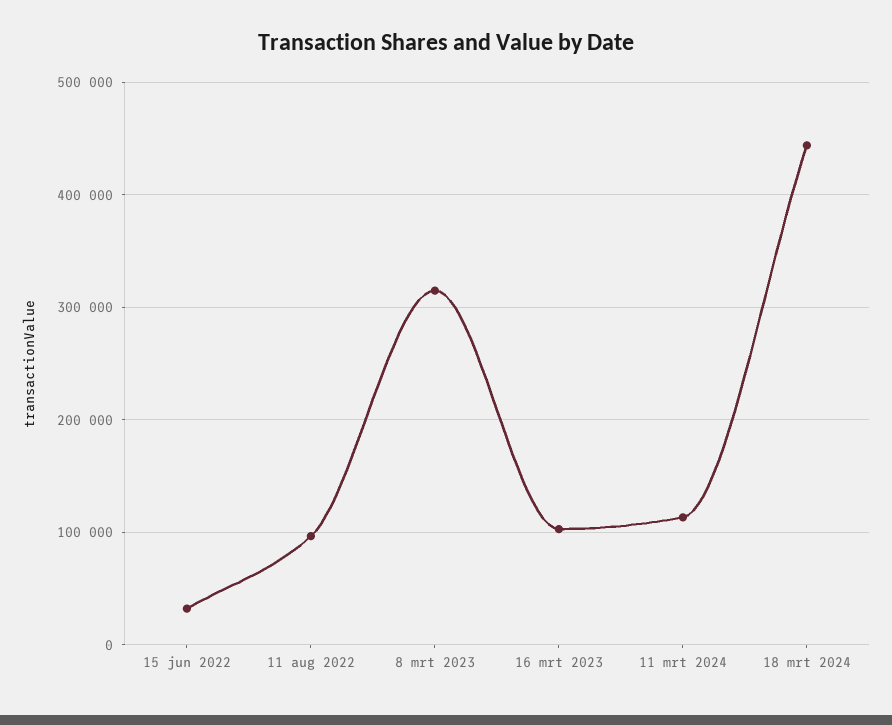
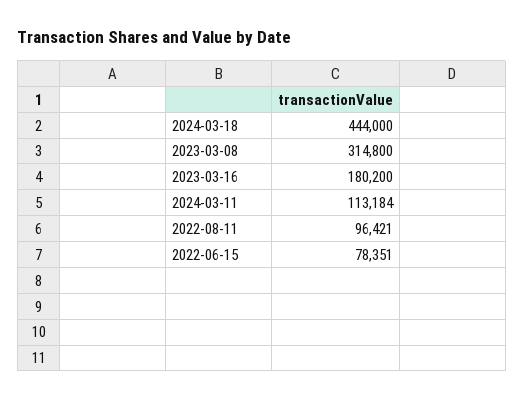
15 jun 2022: 30000 -> 78351
16 mrt 2023: 100000 -> 180200

